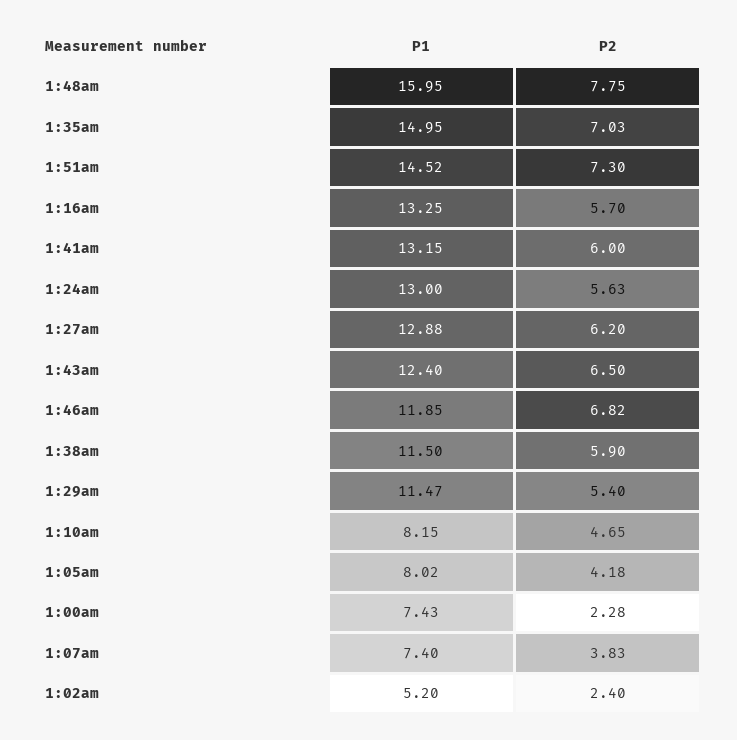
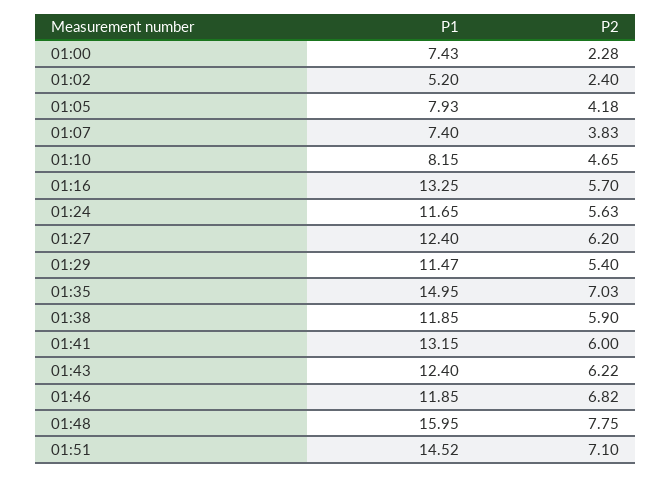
P2, 1:51am: 7.3 -> 7.1
P1, 1:24am: 13 -> 11.65
P1, 1:27am: 12.88 -> 12.4
P2, 1:43am: 6.5 -> 6.22
P1, 1:38am: 11.5 -> 11.85
P1, 1:05am: 8.02 -> 7.93

